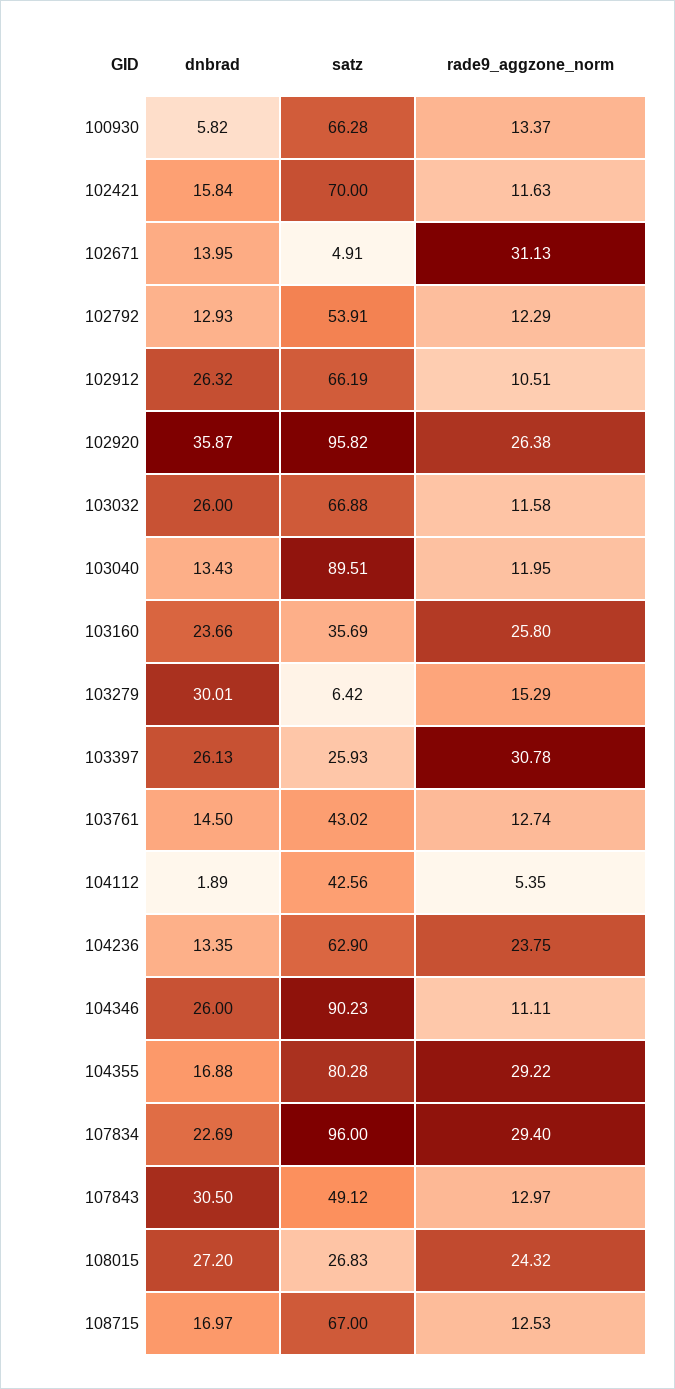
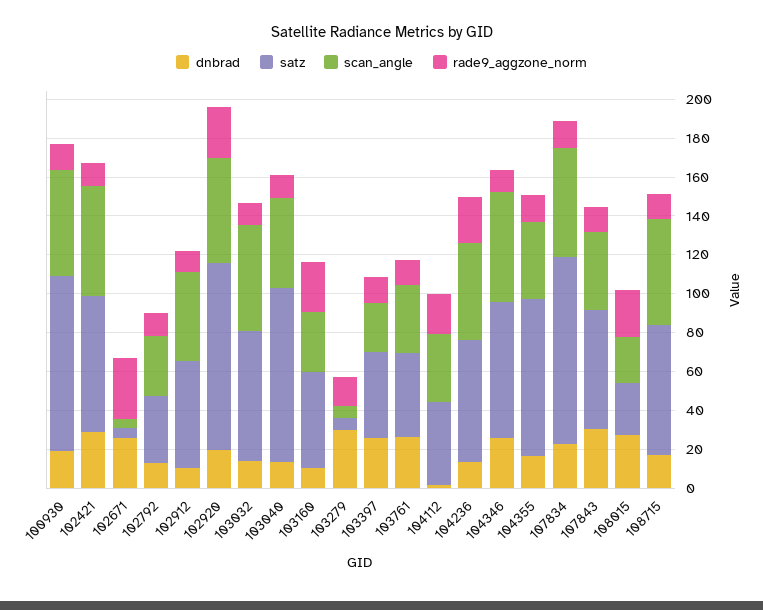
dnbrad, 100930: 5.82 -> 20
satz, 100930: 66.28 -> 90
dnbrad, 102421: 15.84 -> 30
dnbrad, 102671: 13.95 -> 25
satz, 102792: 53.91 -> 35
dnbrad, 102912: 26.32 -> 10
satz, 102912: 66.19 -> 55
dnbrad, 102920: 35.87 -> 20
dnbrad, 103032: 26 -> 15
dnbrad, 103160: 23.66 -> 10
satz, 103160: 35.69 -> 50
satz, 103397: 25.93 -> 45
rade9_aggzone_norm, 103397: 30.78 -> 15
dnbrad, 103761: 14.5 -> 25
rade9_aggzone_norm, 104112: 5.35 -> 20
satz, 104346: 90.23 -> 70
rade9_aggzone_norm, 104355: 29.22 -> 15
rade9_aggzone_norm, 107834: 29.4 -> 15
satz, 107843: 49.12 -> 60
scan_angle, 100930: none -> 55
scan_angle, 102421: none -> 55
scan_angle, 102671: none -> 5
scan_angle, 102792: none -> 30
scan_angle, 102912: none -> 45
scan_angle, 102920: none -> 55
scan_angle, 103032: none -> 55
scan_angle, 103040: none -> 45
scan_angle, 103160: none -> 30
scan_angle, 103279: none -> 5
scan_angle, 103397: none -> 25
scan_angle, 103761: none -> 35
scan_angle, 104112: none -> 35
scan_angle, 104236: none -> 50
scan_angle, 104346: none -> 55
scan_angle, 104355: none -> 40
scan_angle, 107834: none -> 55
scan_angle, 107843: none -> 40
scan_angle, 108015: none -> 25
scan_angle, 108715: none -> 55

